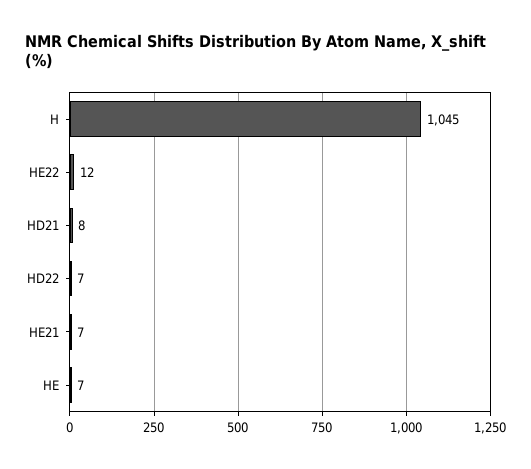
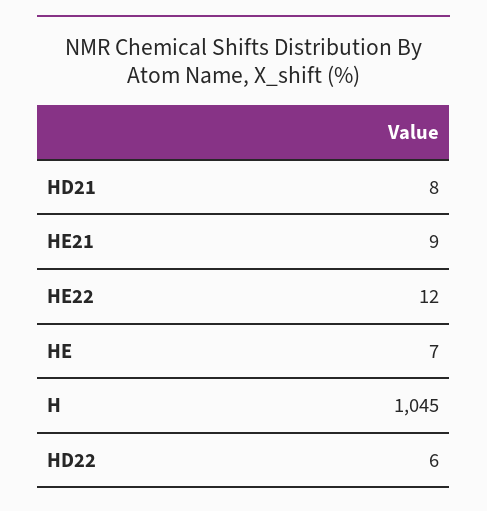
HD22: 7 -> 6
HE21: 7 -> 9

